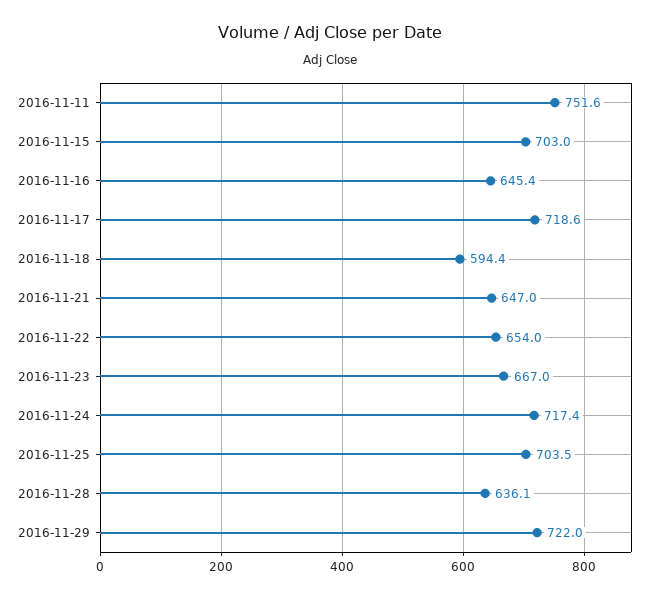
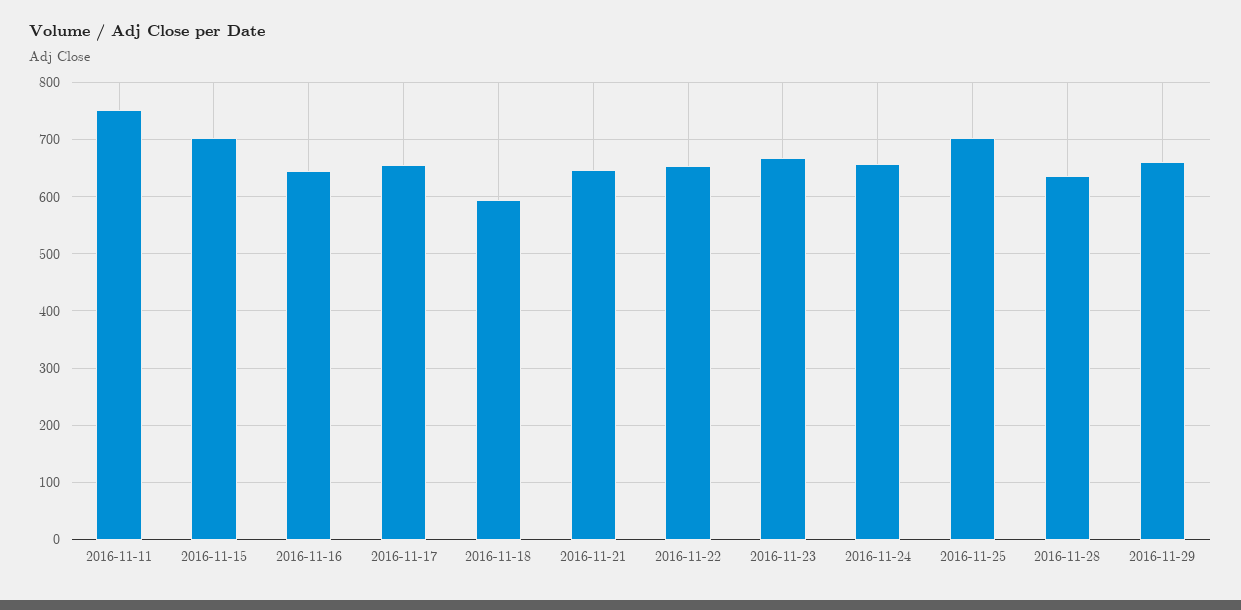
2016-11-17: 718.6 -> 660
2016-11-24: 717.4 -> 660
2016-11-29: 722 -> 660

